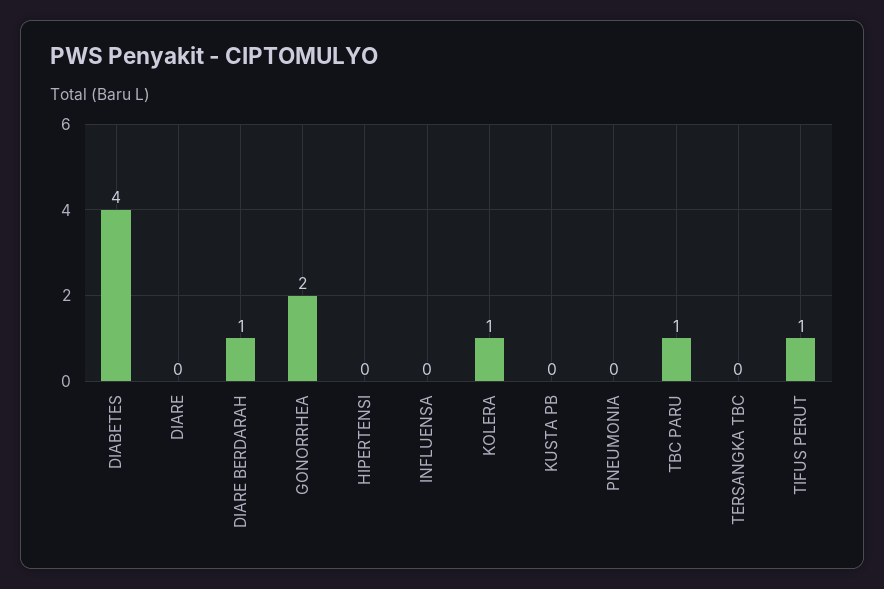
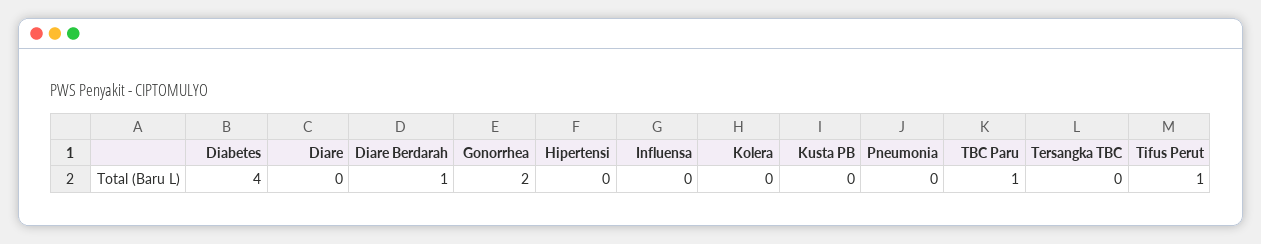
KOLERA: 1 -> 0

